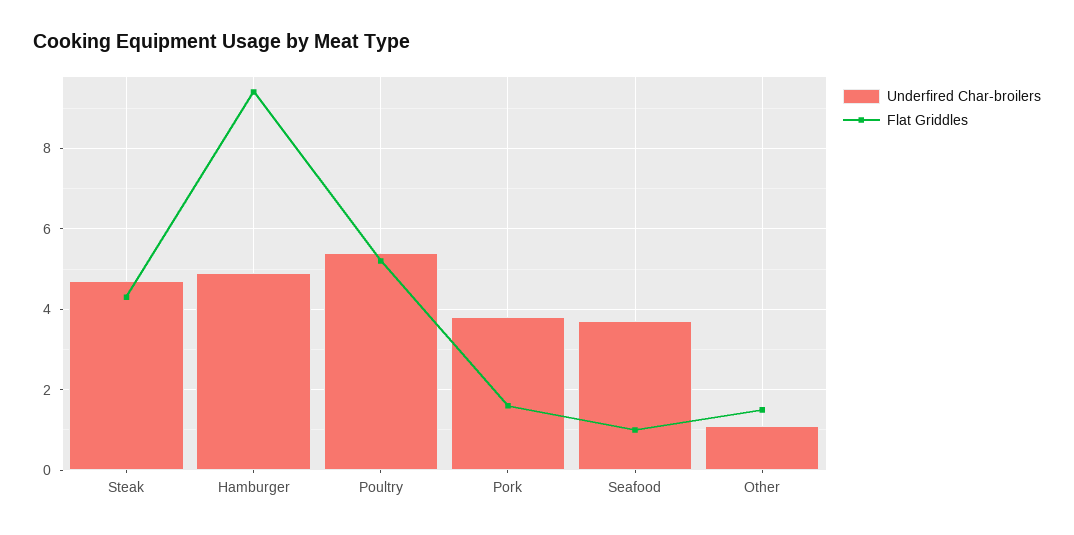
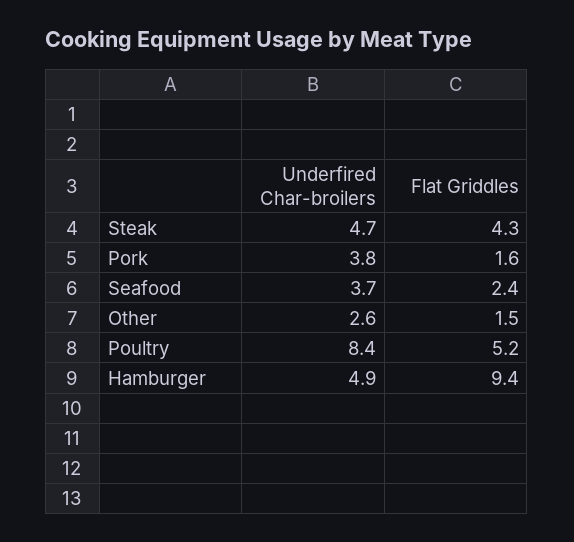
Underfired Char-broilers, Poultry: 5.5 -> 8.4
Flat Griddles, Seafood: 1 -> 2.4
Underfired Char-broilers, Other: 1 -> 2.6

